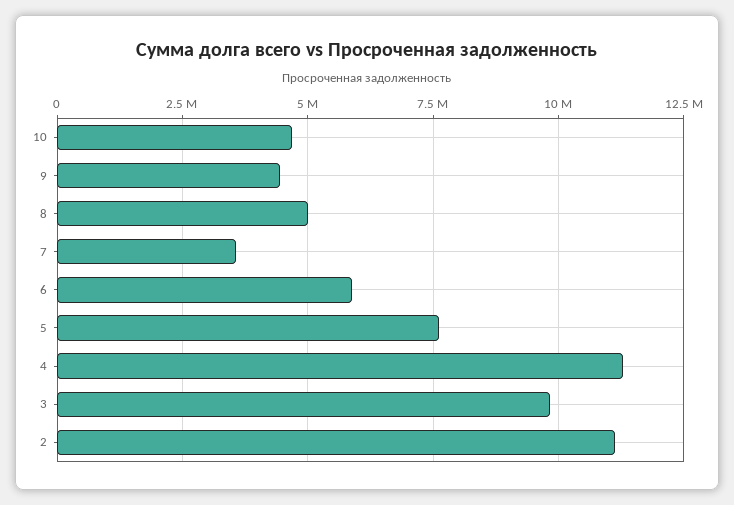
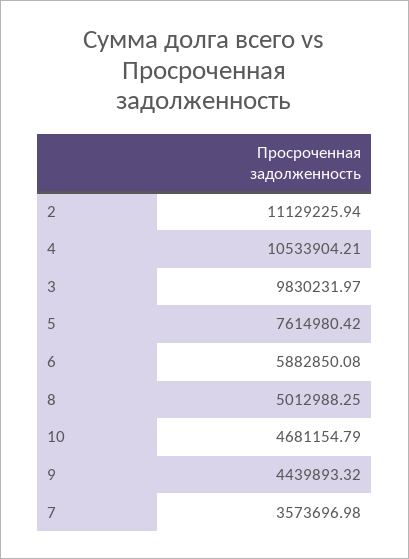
4: 11250000 -> 10533904.21

